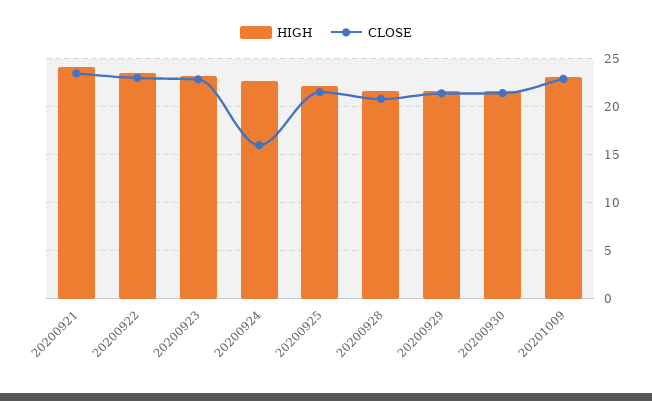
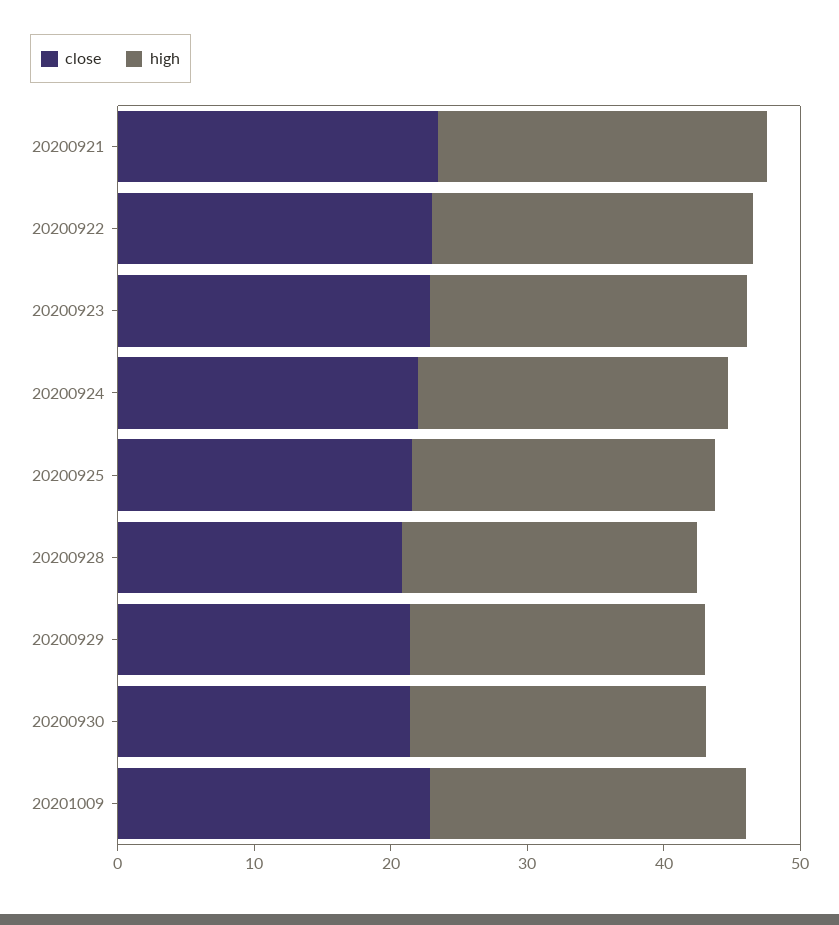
CLOSE, 20200924: 16 -> 22

